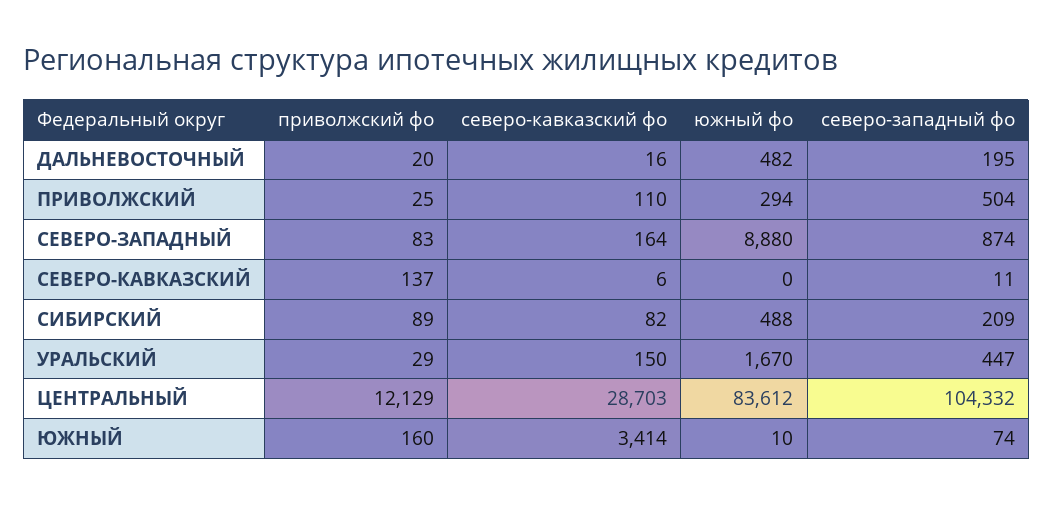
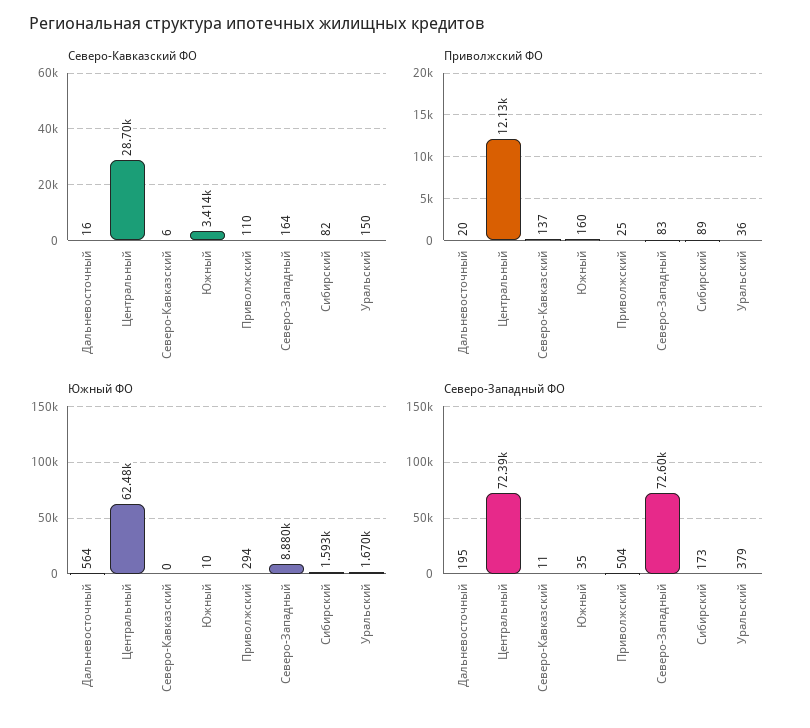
южный фо, ДАЛЬНЕВОСТОЧНЫЙ: 482 -> 564
северо-западный фо, СЕВЕРО-ЗАПАДНЫЙ: 874 -> 72600
южный фо, СИБИРСКИЙ: 488 -> 1593
северо-западный фо, СИБИРСКИЙ: 209 -> 173
приволжский фо, УРАЛЬСКИЙ: 29 -> 36
северо-западный фо, УРАЛЬСКИЙ: 447 -> 379
южный фо, ЦЕНТРАЛЬНЫЙ: 83612 -> 62480
северо-западный фо, ЦЕНТРАЛЬНЫЙ: 104332 -> 72390
северо-западный фо, ЮЖНЫЙ: 74 -> 35

